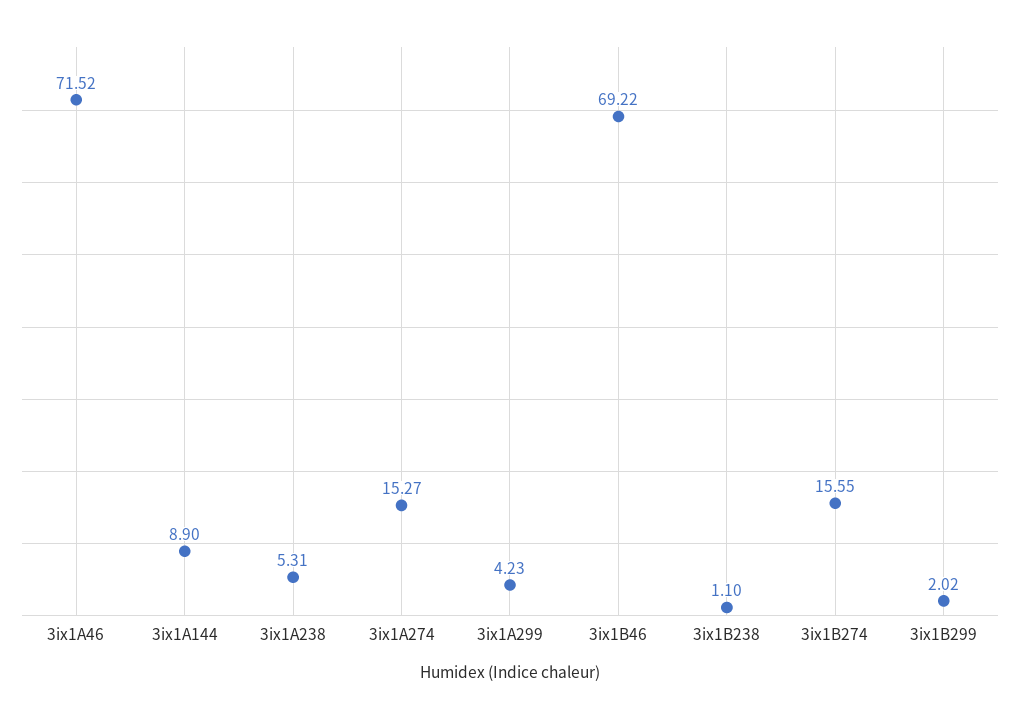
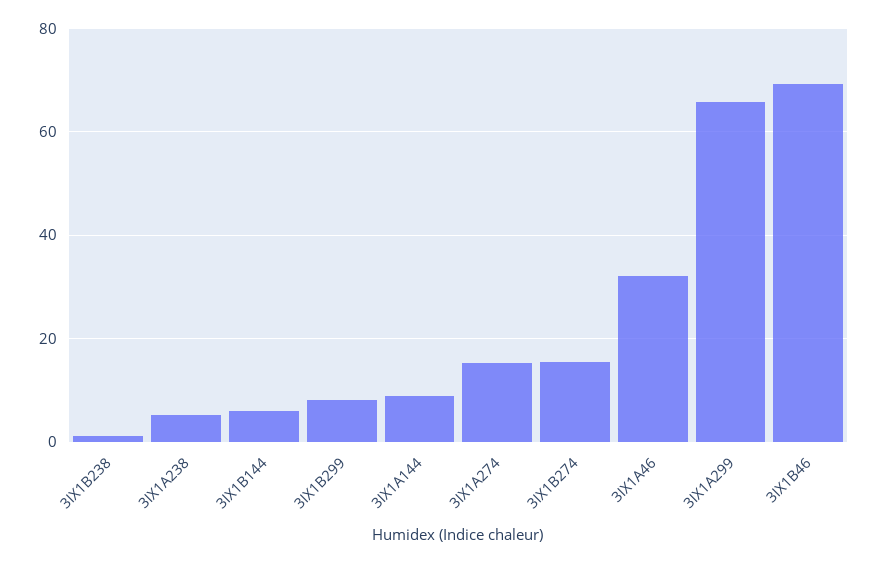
3ix1A46: 71.52 -> 32
3ix1A299: 4.23 -> 66
3ix1B299: 2.02 -> 8
3IX1B144: none -> 6

